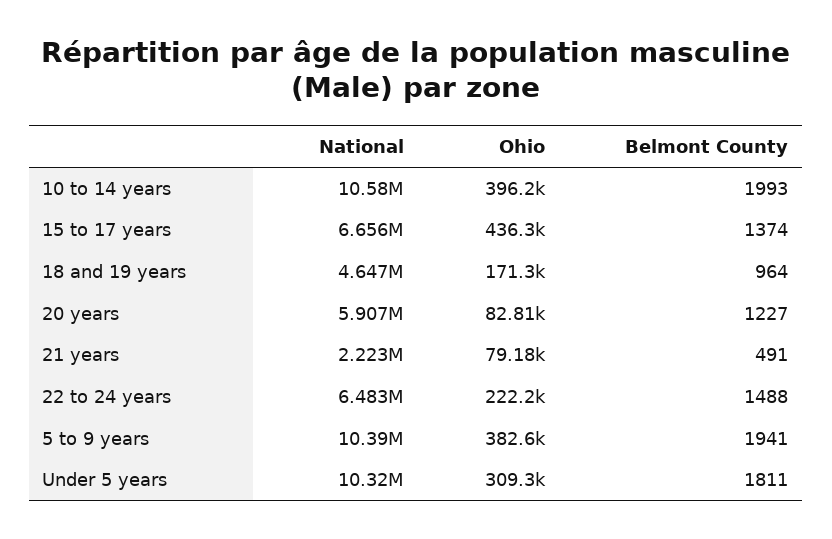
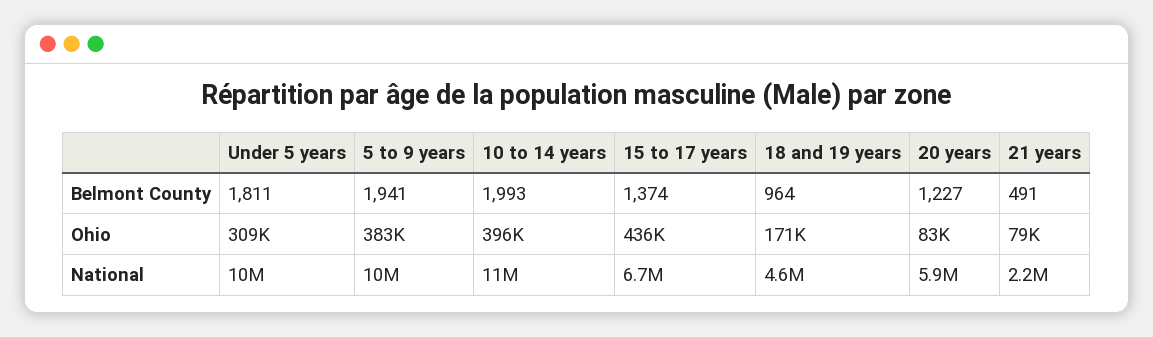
National, 22 to 24 years: 6483000 -> none
Ohio, 22 to 24 years: 222200 -> none
Belmont County, 22 to 24 years: 1488 -> none

